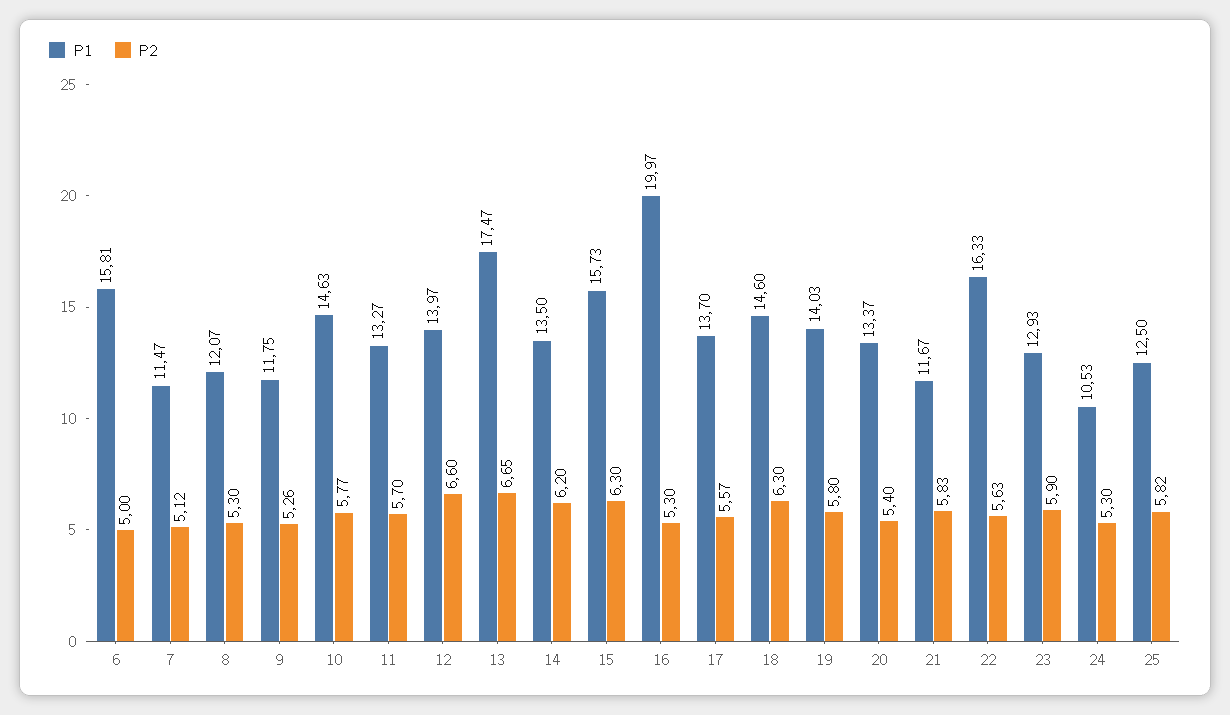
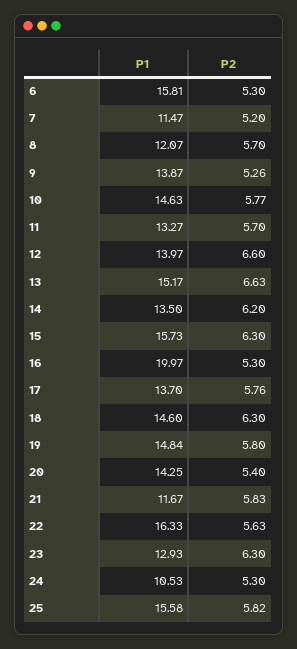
P2, 6: 5 -> 5.3
P2, 7: 5.12 -> 5.2
P2, 8: 5.3 -> 5.7
P1, 9: 11.75 -> 13.87
P1, 13: 17.47 -> 15.17
P2, 13: 6.65 -> 6.63
P2, 17: 5.57 -> 5.76
P1, 19: 14.03 -> 14.84
P1, 20: 13.37 -> 14.25
P2, 23: 5.9 -> 6.3
P1, 25: 12.5 -> 15.58

